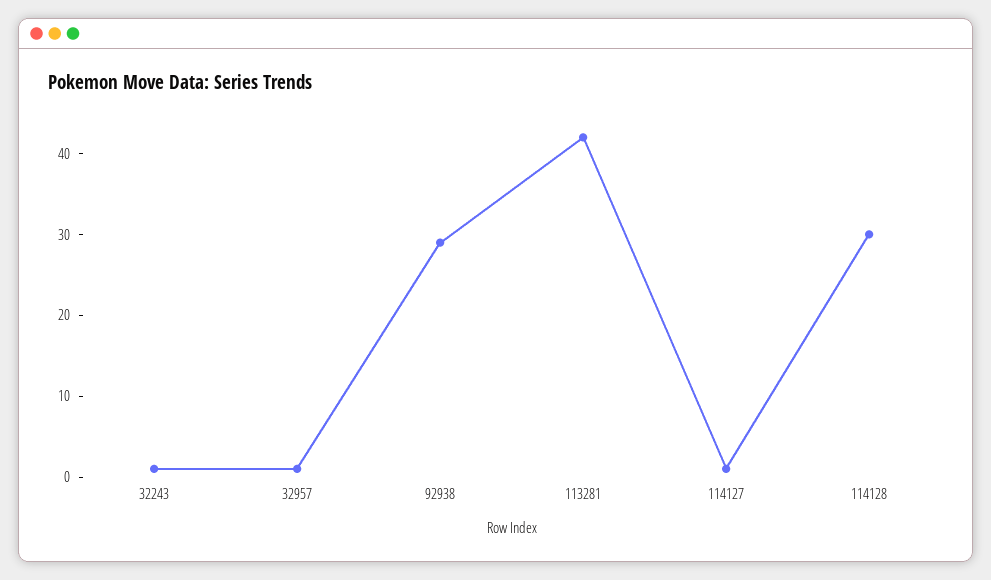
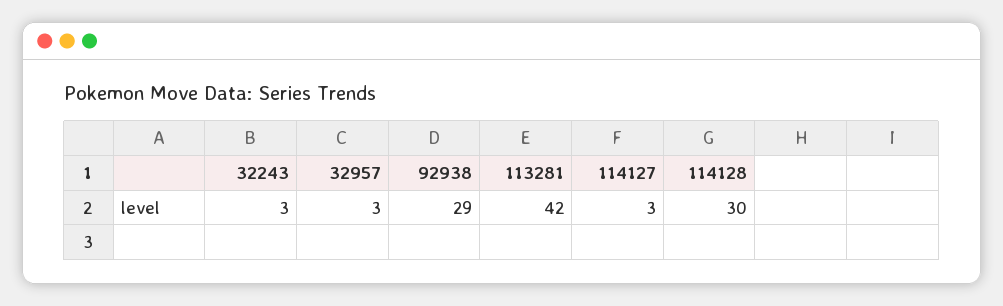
32243: 1 -> 3
32957: 1 -> 3
114127: 1 -> 3

